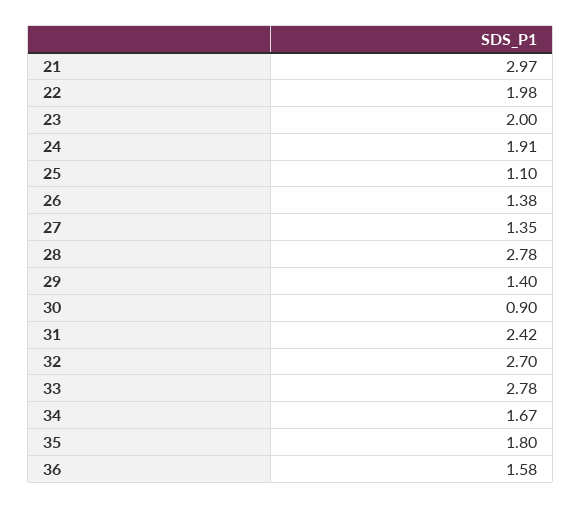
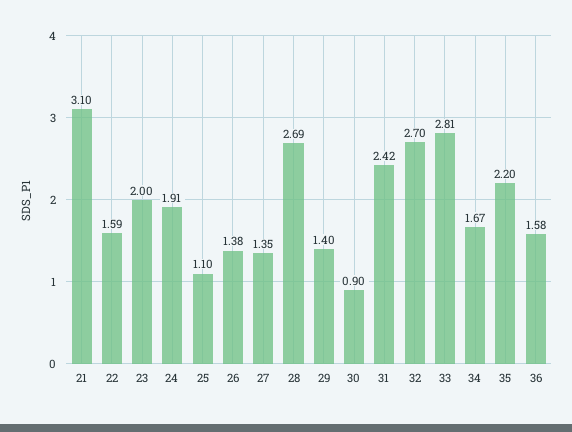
21: 2.97 -> 3.1
22: 1.98 -> 1.59
28: 2.78 -> 2.69
33: 2.78 -> 2.81
35: 1.8 -> 2.2

